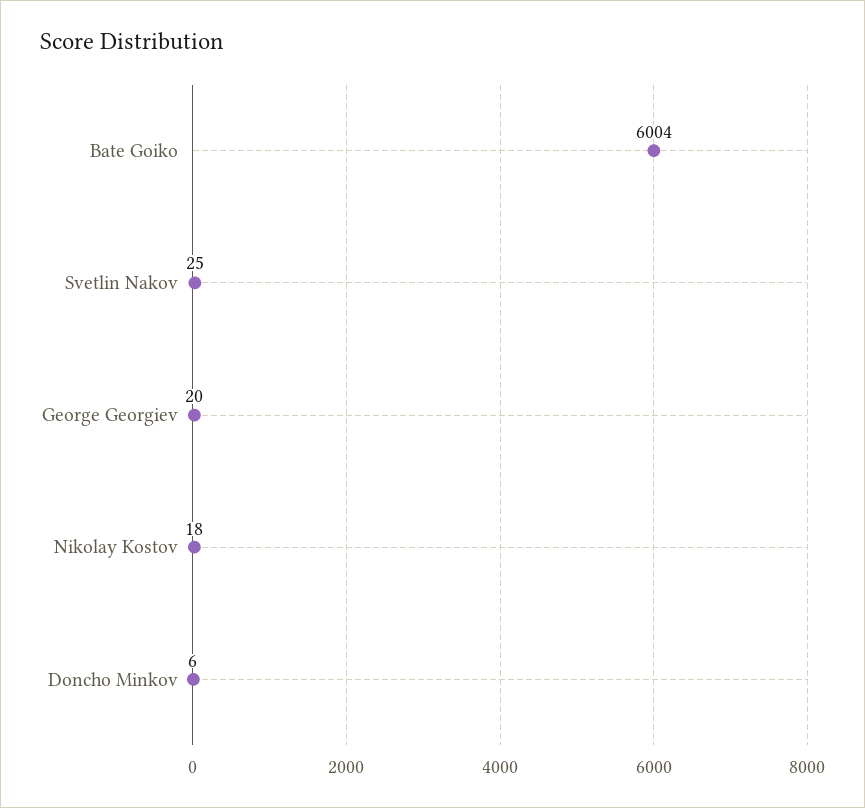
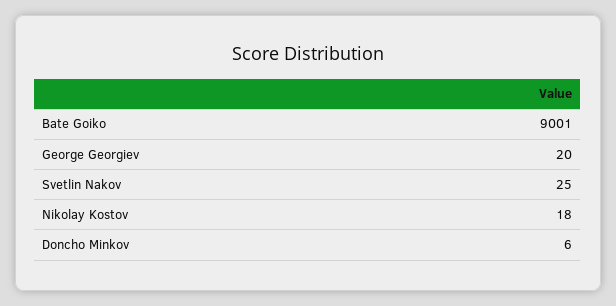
Bate Goiko: 6004 -> 9001

